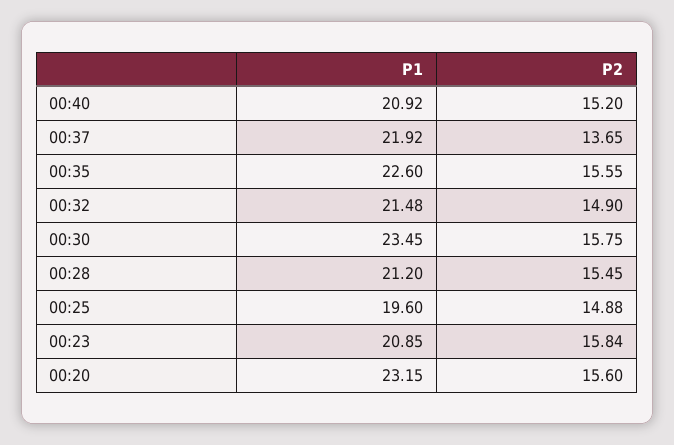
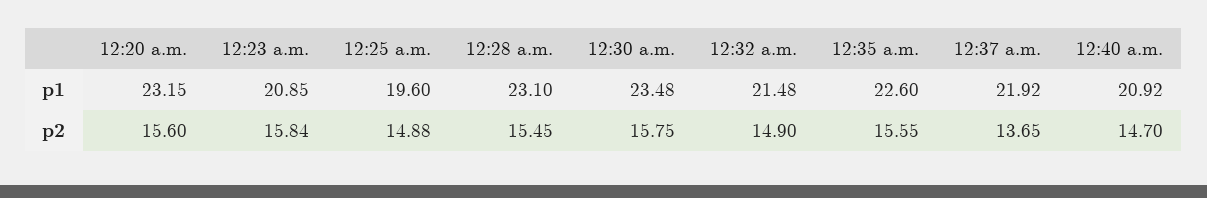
P2, 00:40: 15.2 -> 14.7
P1, 00:30: 23.45 -> 23.48
P1, 00:28: 21.2 -> 23.1

